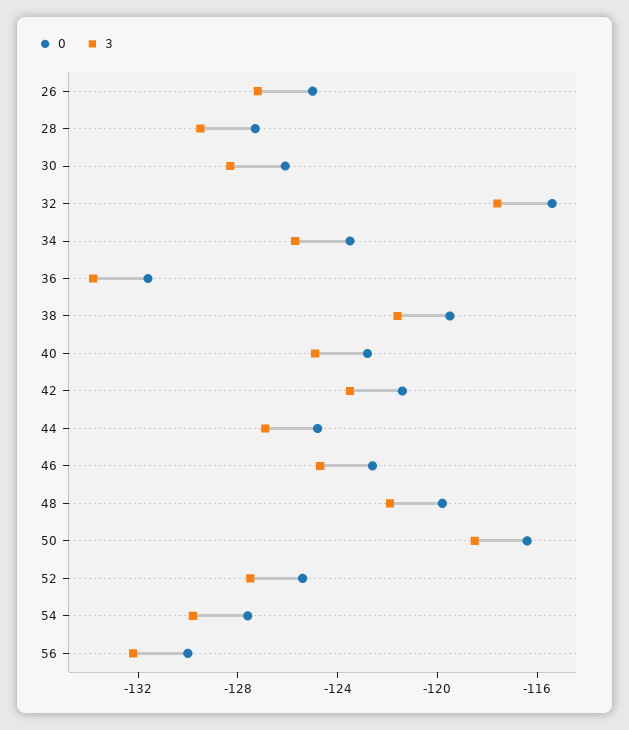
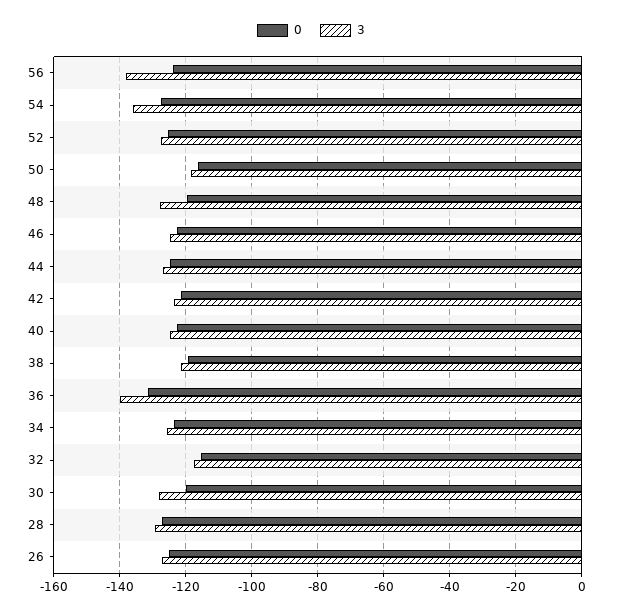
0, 30: -126 -> -120
3, 36: -134 -> -140
3, 48: -122 -> -128
3, 54: -130 -> -136
0, 56: -130 -> -124
3, 56: -132 -> -138

